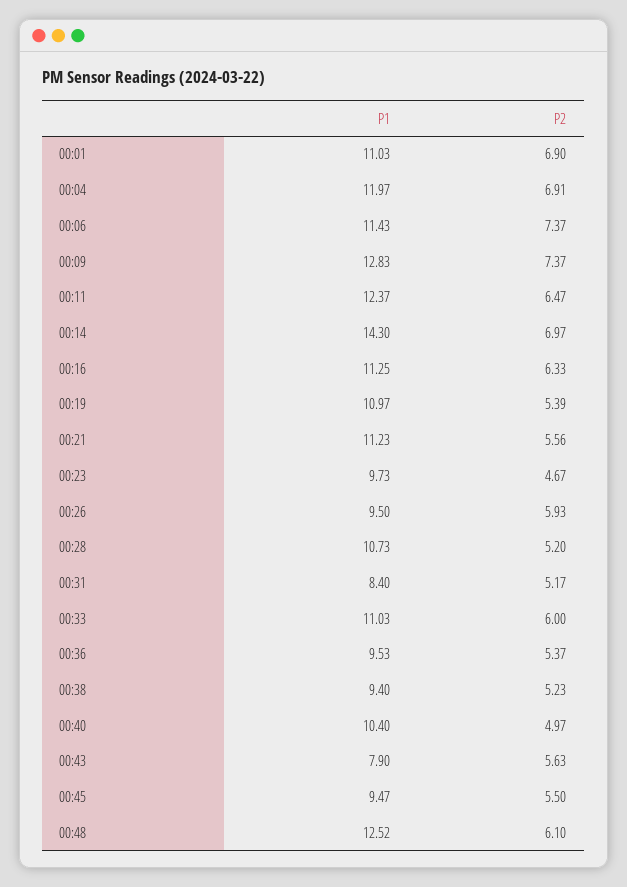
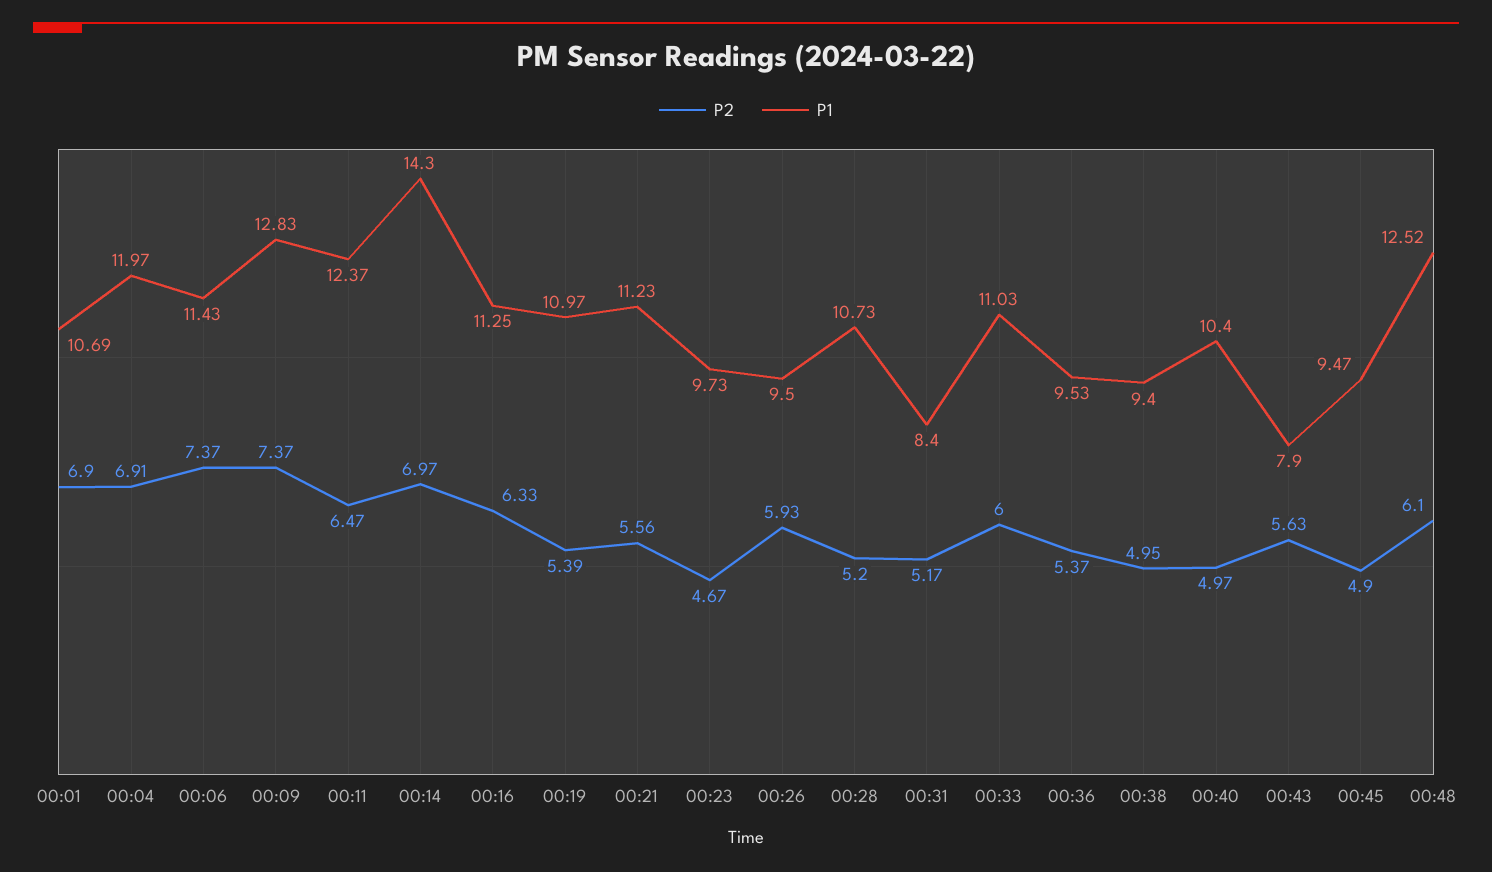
P1, 00:01: 11.03 -> 10.69
P2, 00:38: 5.23 -> 4.95
P2, 00:45: 5.5 -> 4.9

